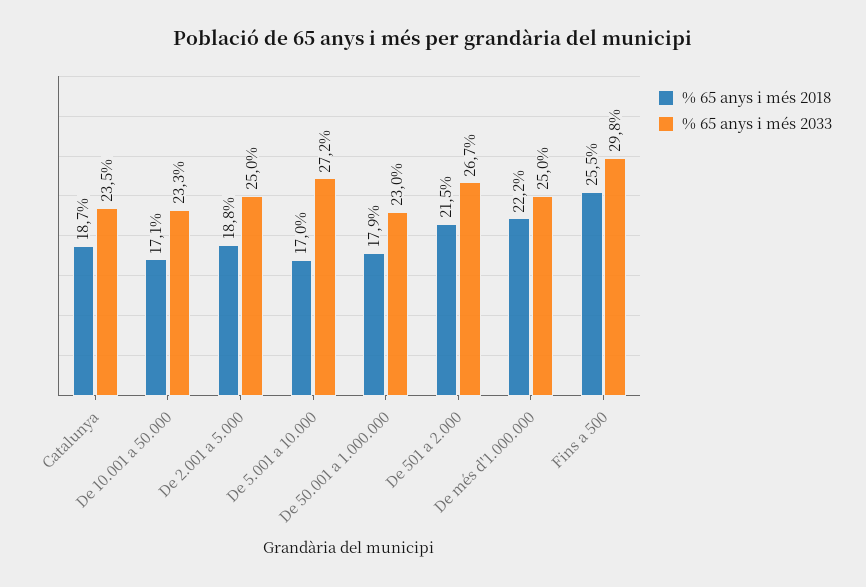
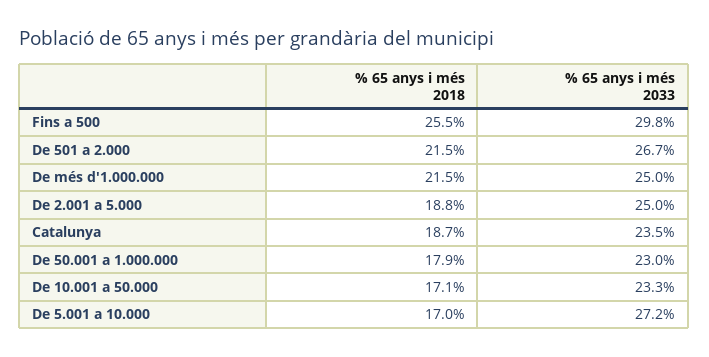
% 65 anys i més 2018, De més d'1.000.000: 22.2 -> 21.5

